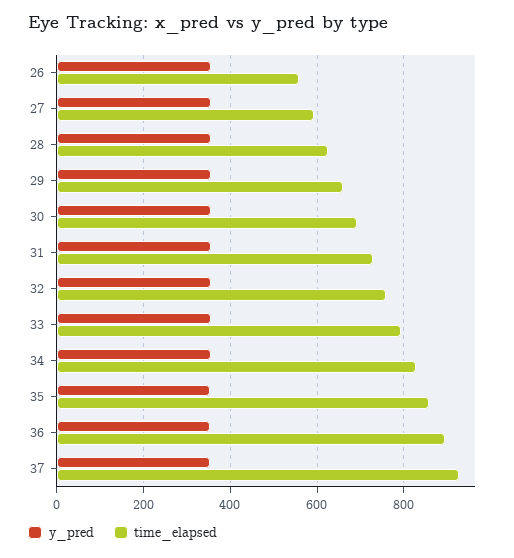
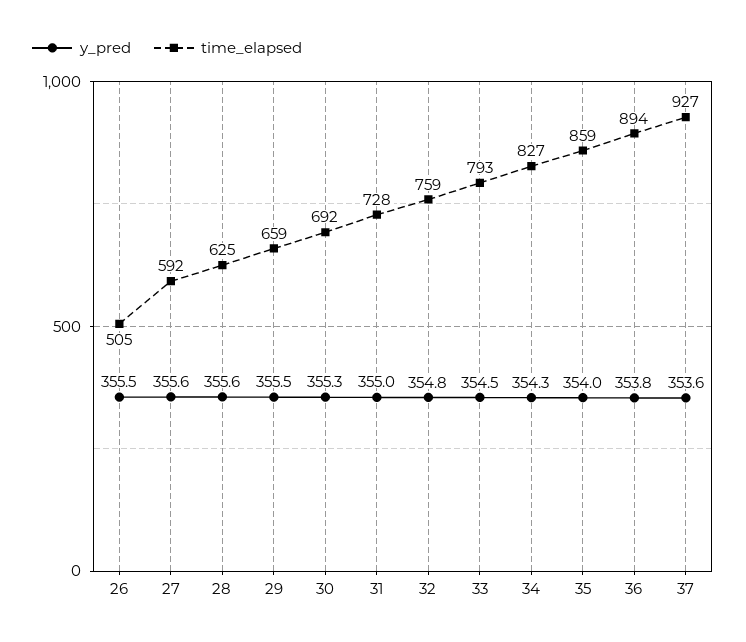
time_elapsed, 26: 560 -> 505

